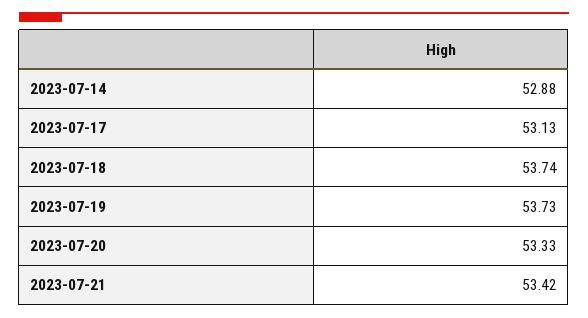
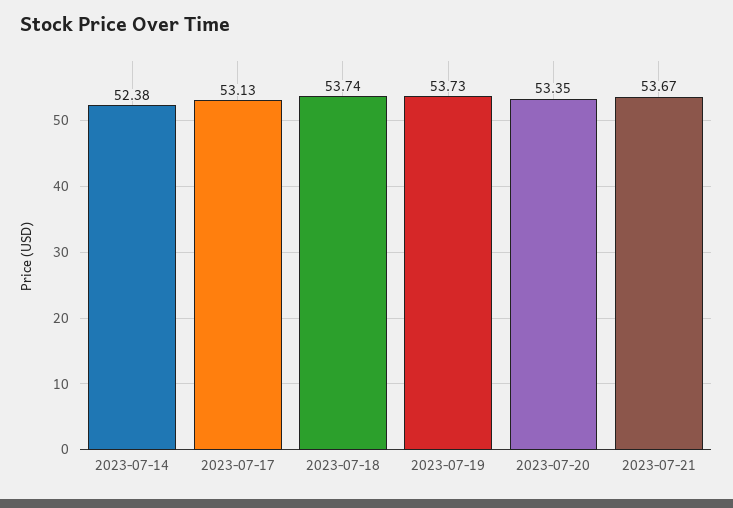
2023-07-14: 52.88 -> 52.38
2023-07-20: 53.33 -> 53.35
2023-07-21: 53.42 -> 53.67

